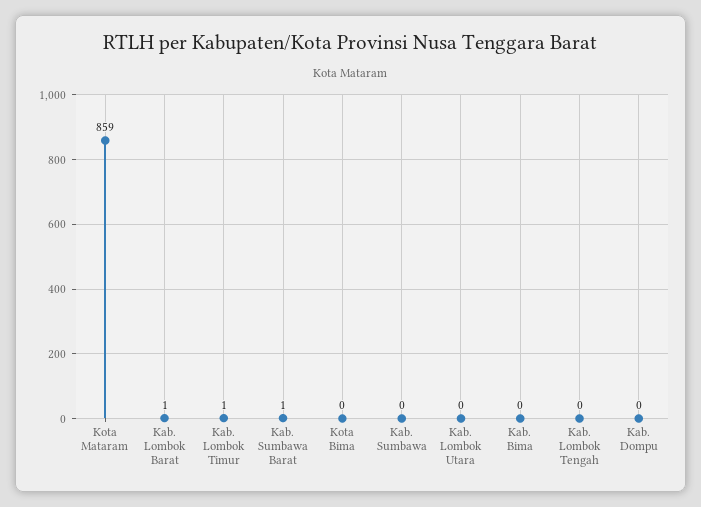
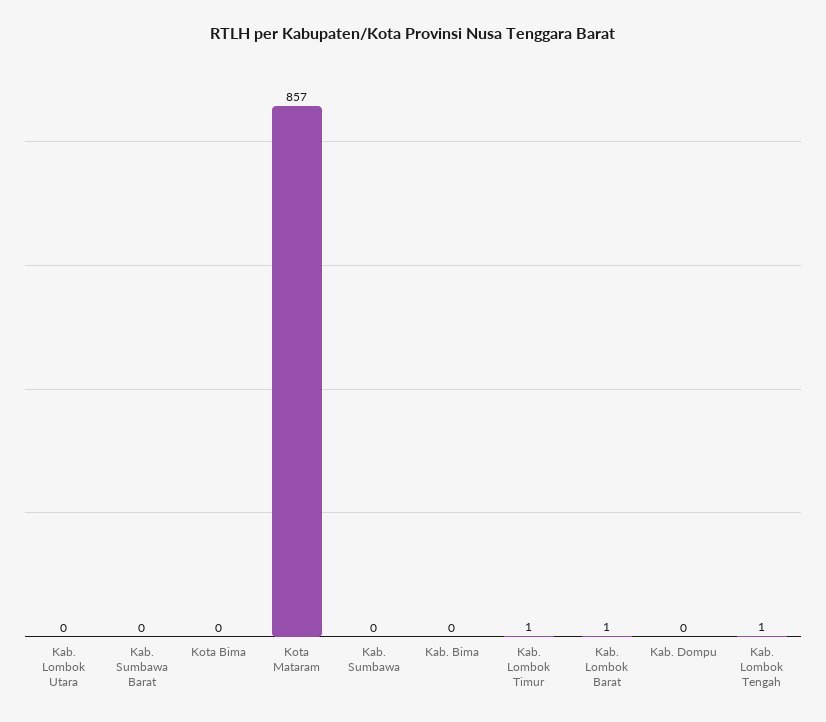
Kota Mataram: 859 -> 857
Kab. Sumbawa Barat: 1 -> 0
Kab. Lombok Tengah: 0 -> 1

